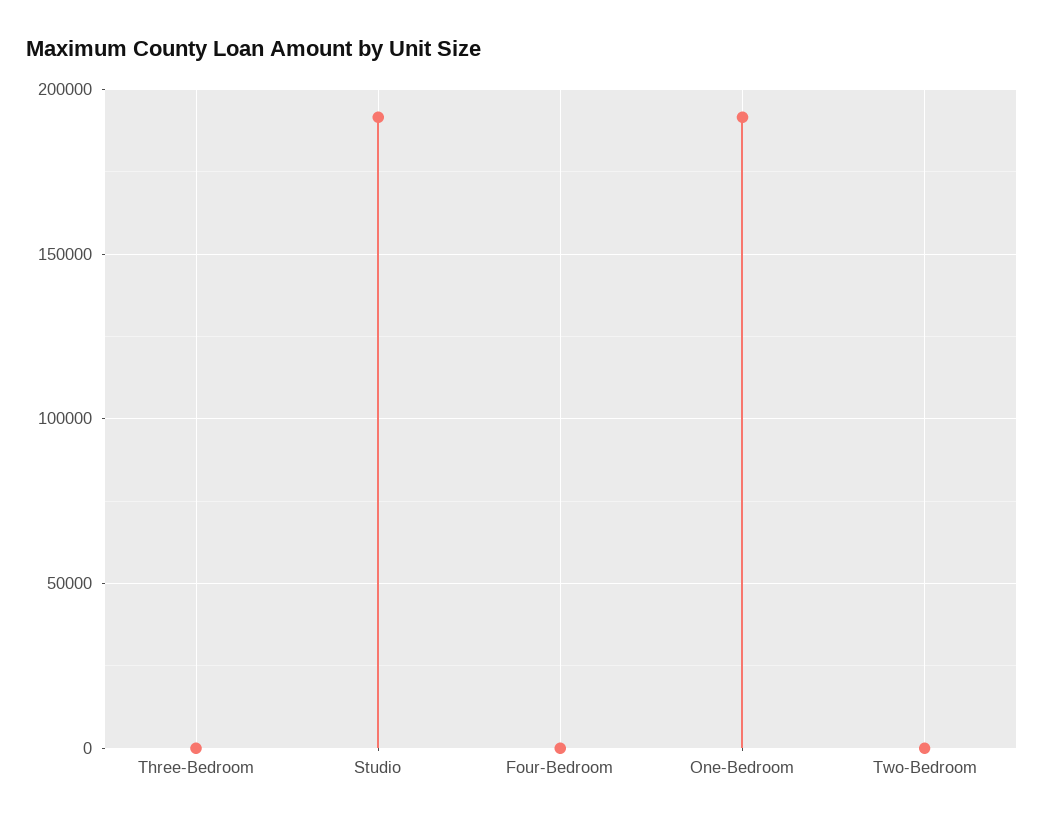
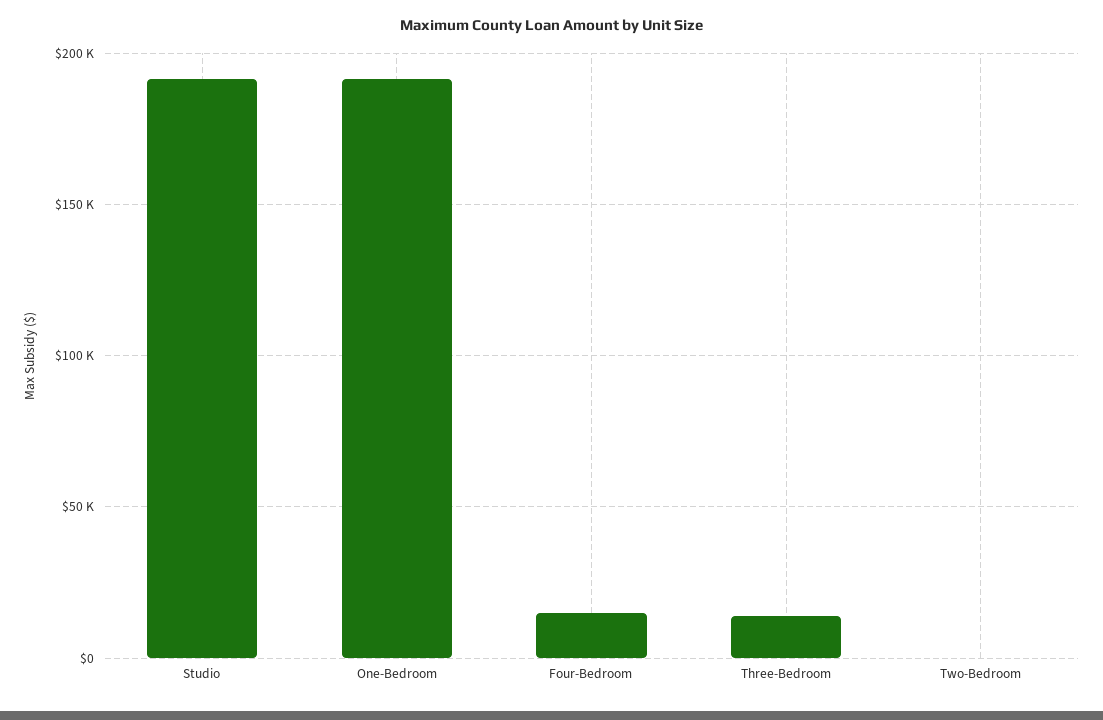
Three-Bedroom: 0 -> 15000
Four-Bedroom: 0 -> 15000

